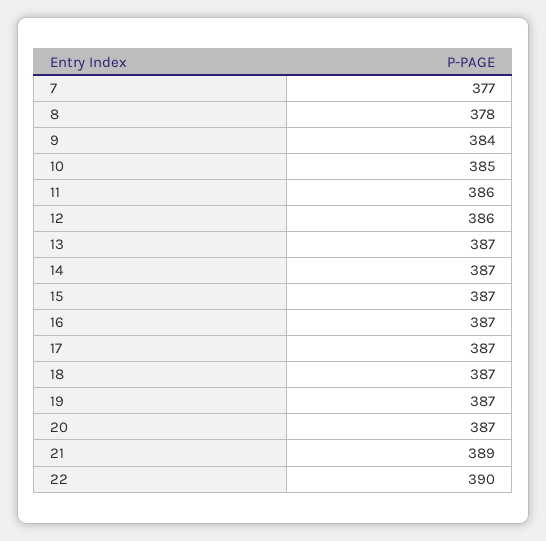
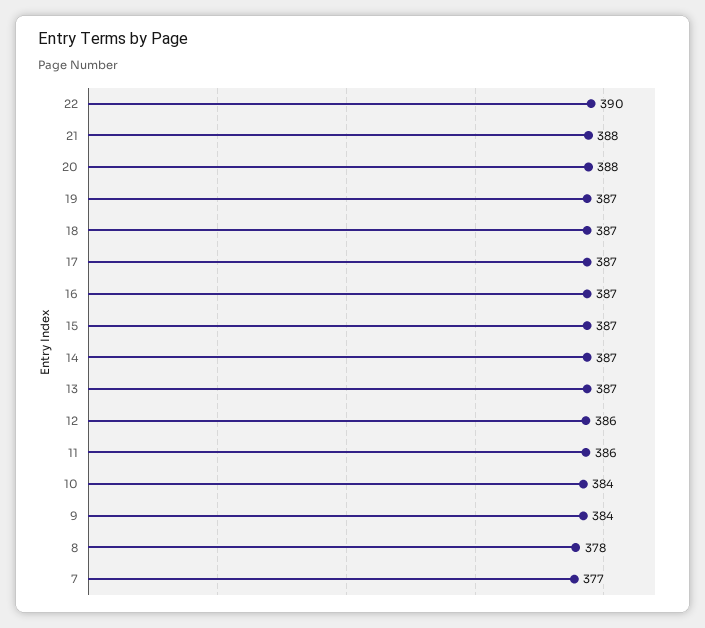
10: 385 -> 384
20: 387 -> 388
21: 389 -> 388

